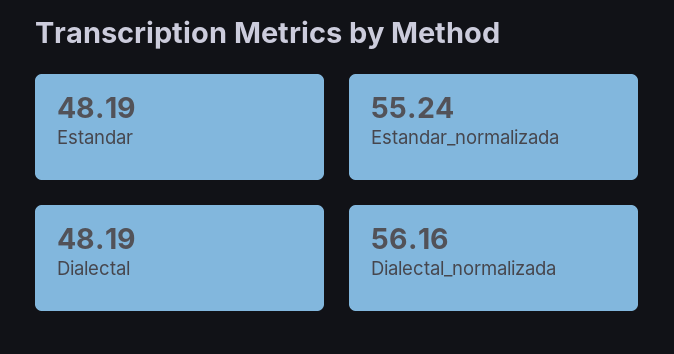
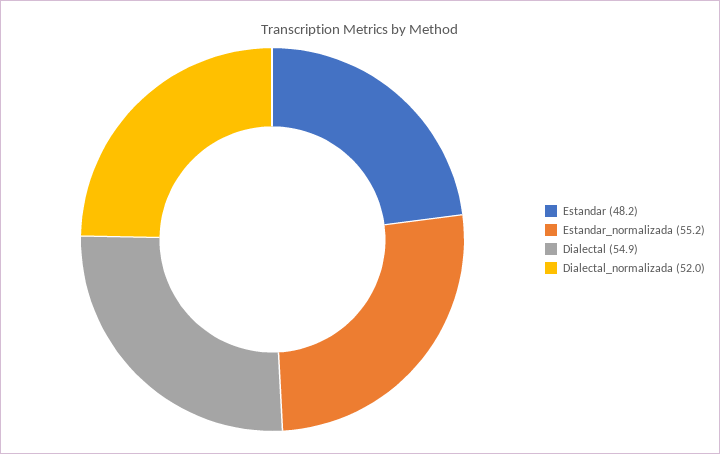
Dialectal: 48.19 -> 54.9
Dialectal_normalizada: 56.16 -> 52

